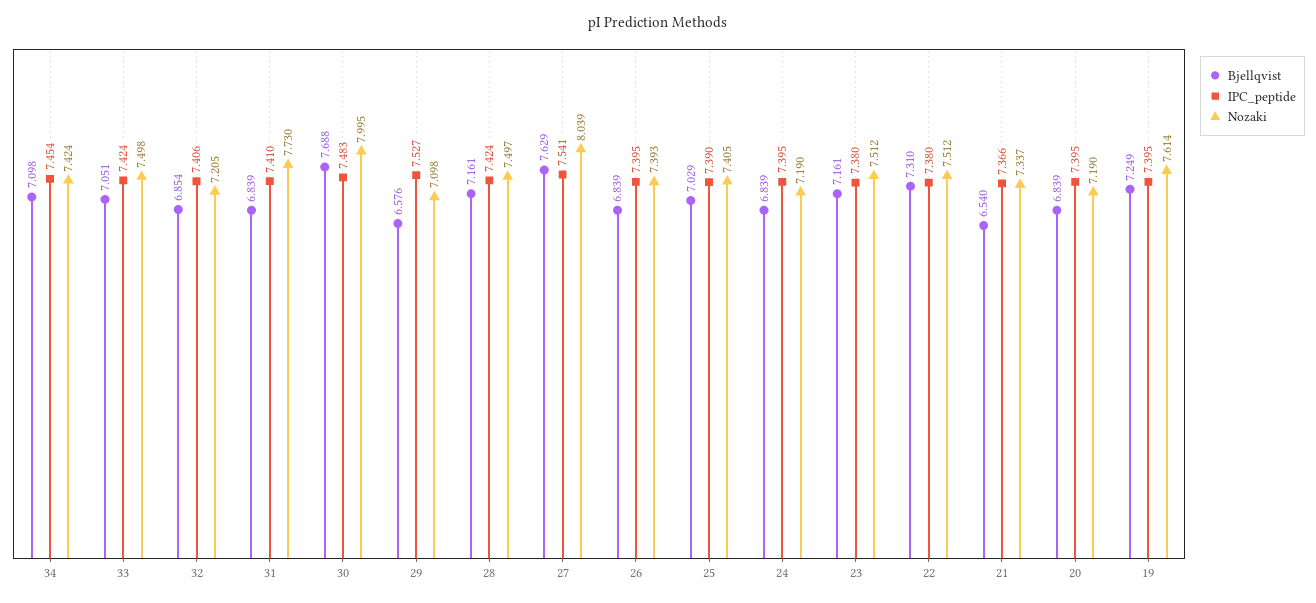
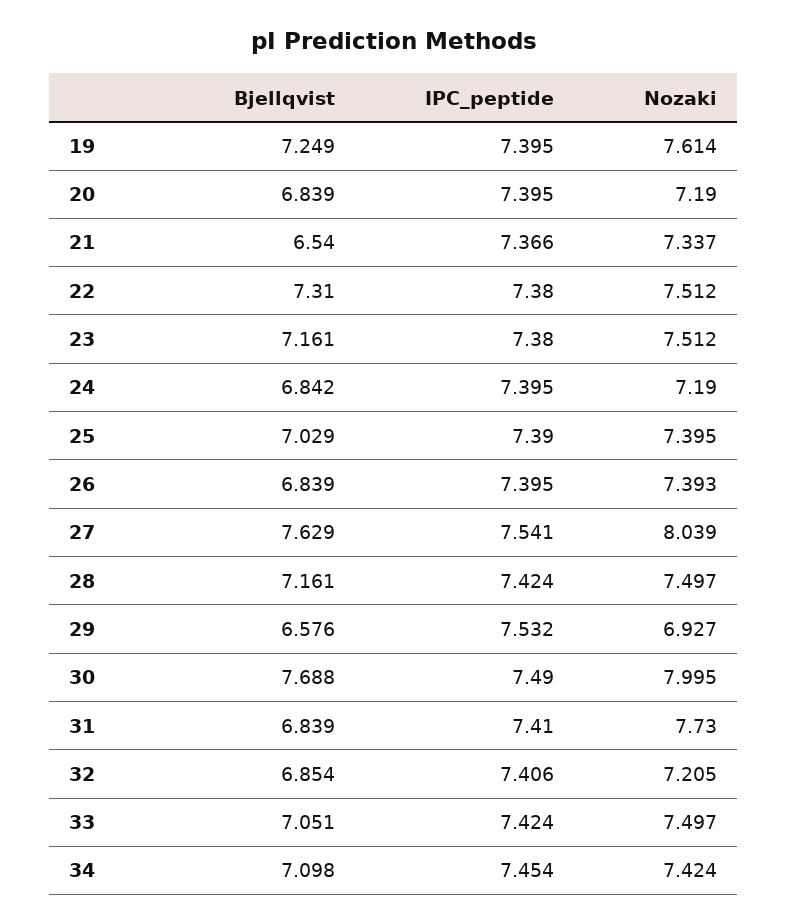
Nozaki, 33: 7.498 -> 7.497
IPC_peptide, 30: 7.483 -> 7.49
IPC_peptide, 29: 7.527 -> 7.532
Nozaki, 29: 7.098 -> 6.927
Nozaki, 25: 7.405 -> 7.395
Bjellqvist, 24: 6.839 -> 6.842

